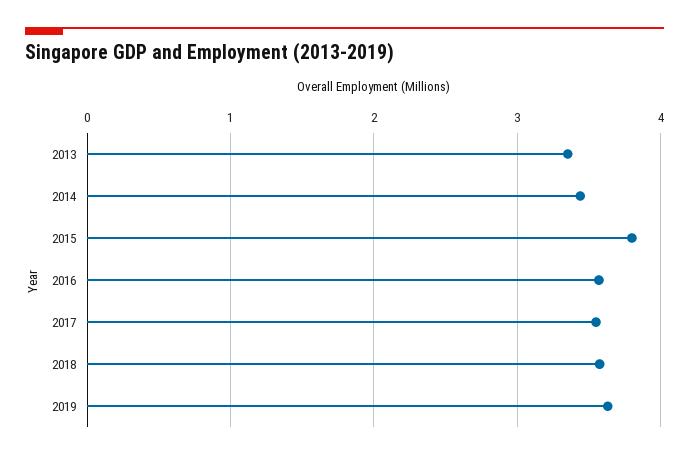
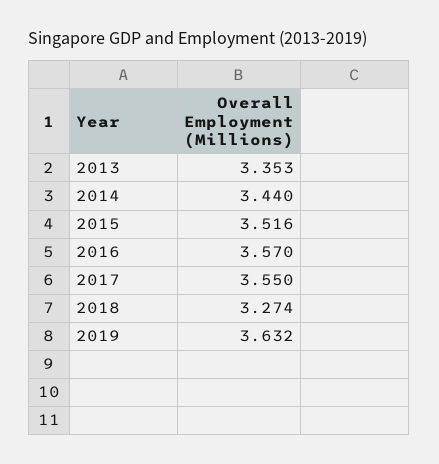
2015: 3.8 -> 3.516
2018: 3.6 -> 3.274

